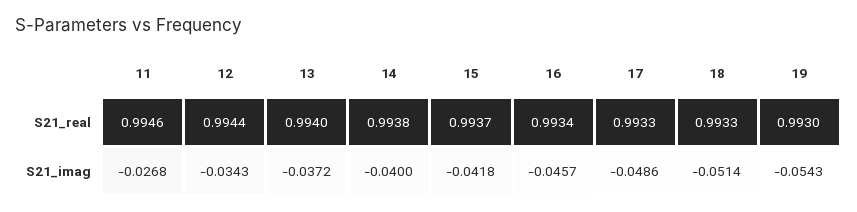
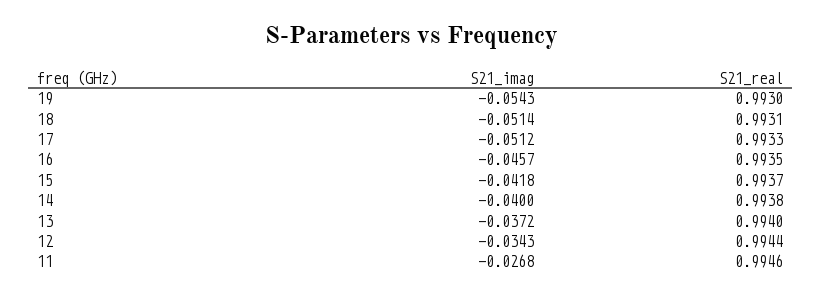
16, S21_real: 0.9934 -> 0.9935
18, S21_real: 0.9933 -> 0.9931
17, S21_imag: -0.0486 -> -0.0512

